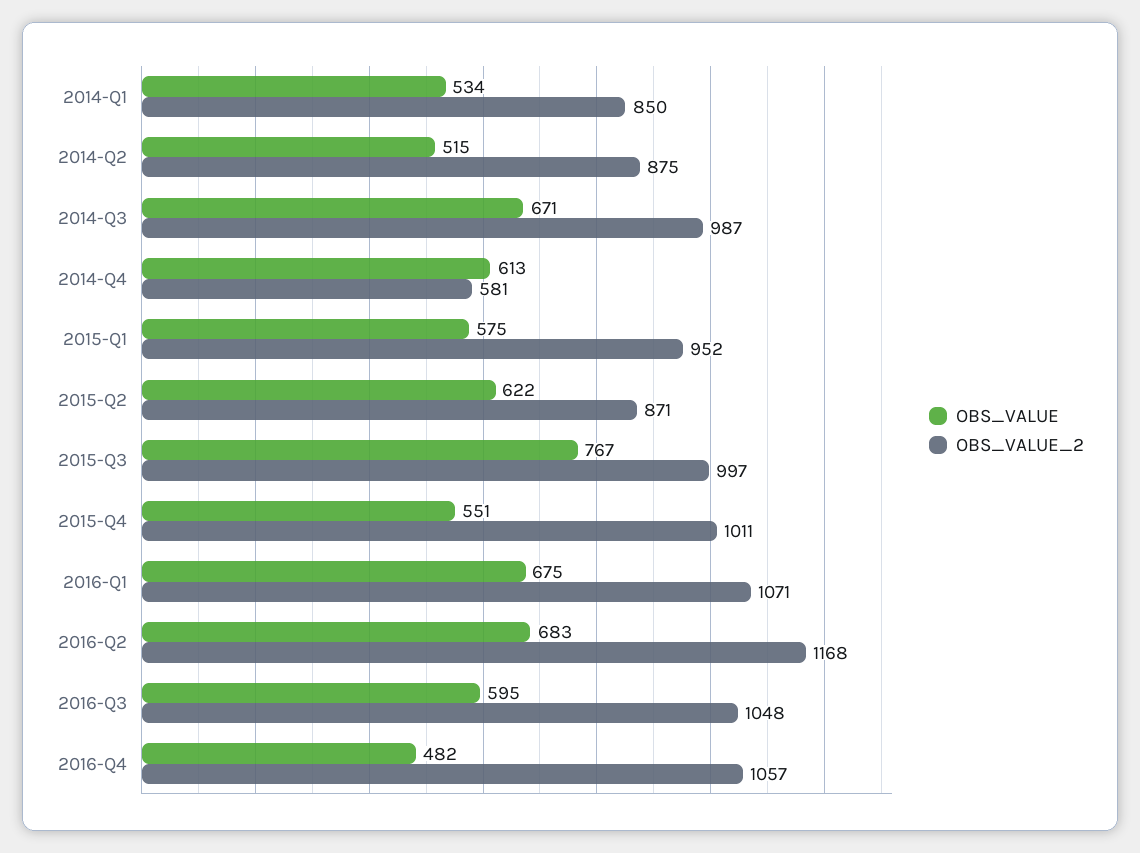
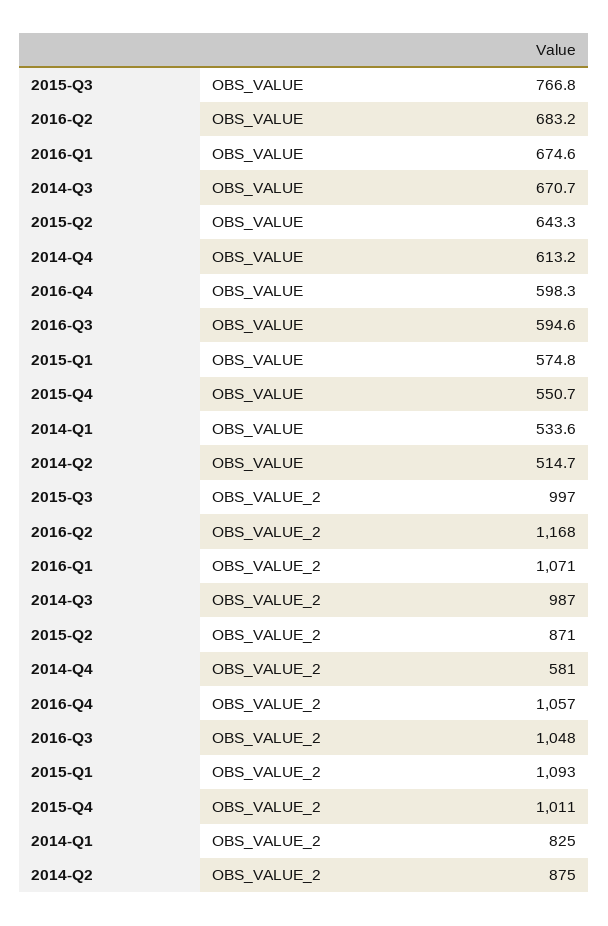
OBS_VALUE_2, 2014-Q1: 850 -> 825
OBS_VALUE_2, 2015-Q1: 952 -> 1093
OBS_VALUE, 2015-Q2: 622 -> 643.3
OBS_VALUE, 2016-Q4: 482 -> 598.3

